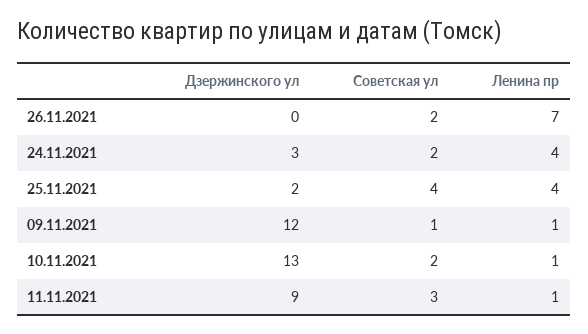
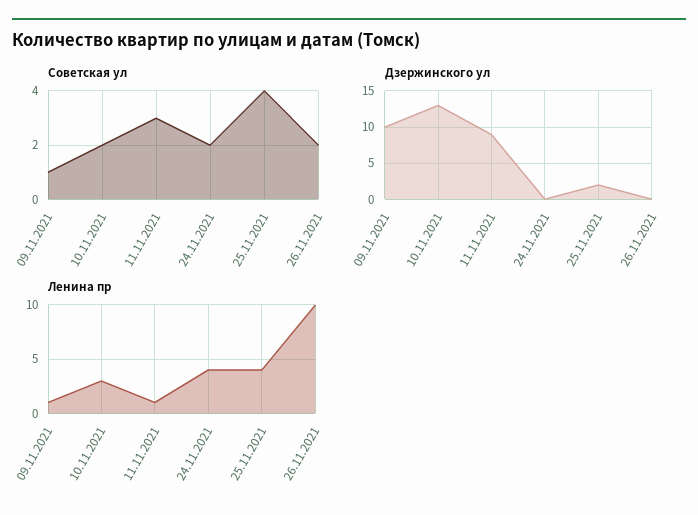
Ленина пр, 26.11.2021: 7 -> 10
Дзержинского ул, 24.11.2021: 3 -> 0
Дзержинского ул, 09.11.2021: 12 -> 10
Ленина пр, 10.11.2021: 1 -> 3

